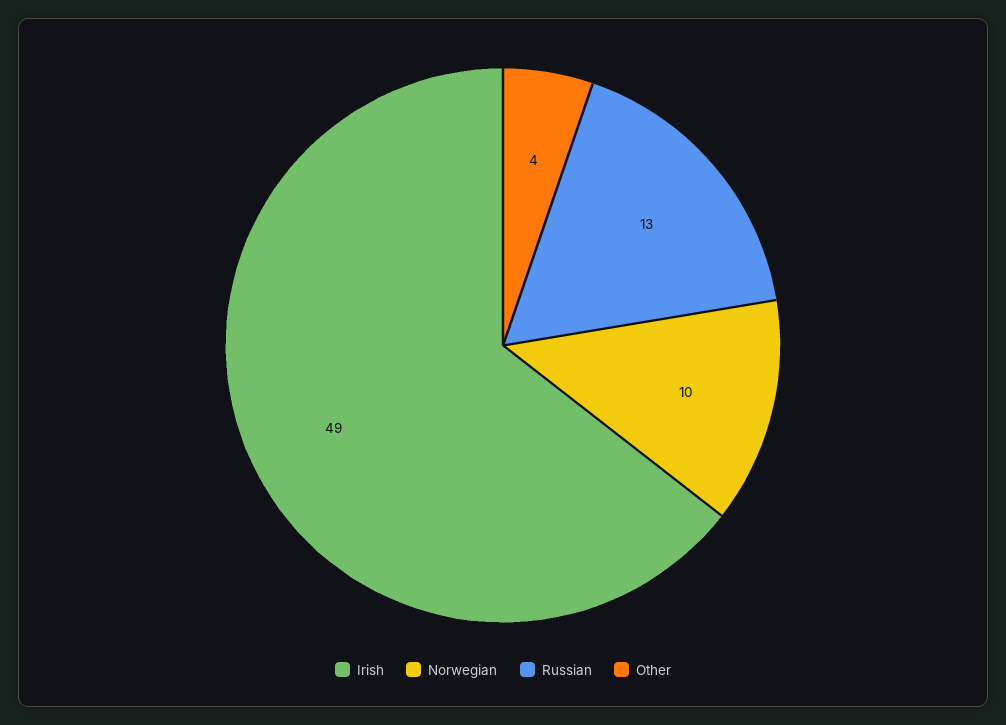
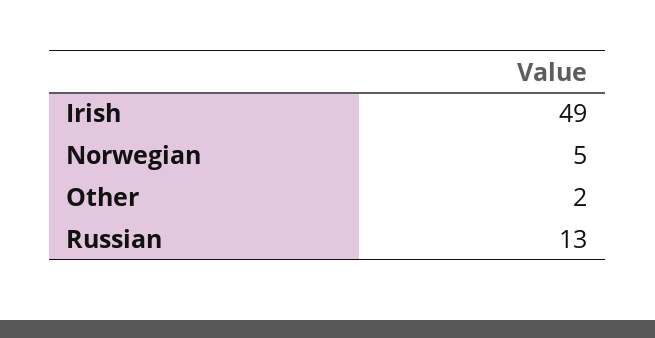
Norwegian: 10 -> 5
Other: 4 -> 2

